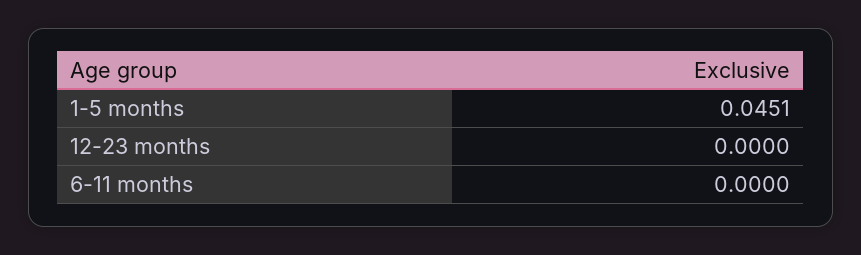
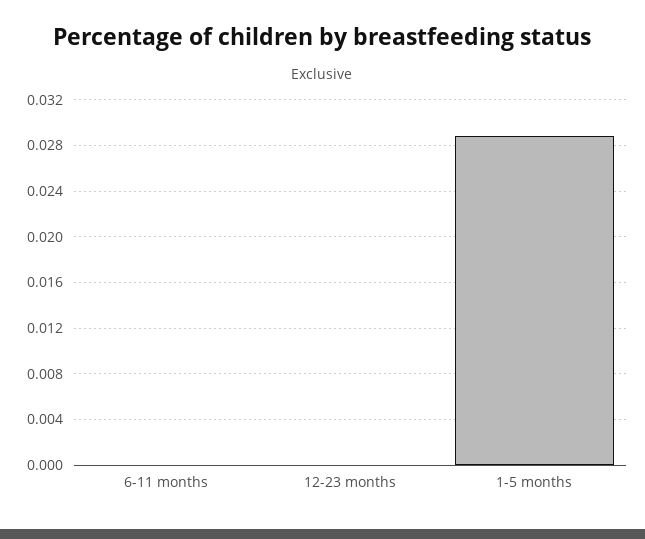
1-5 months: 0.0451 -> 0.029

